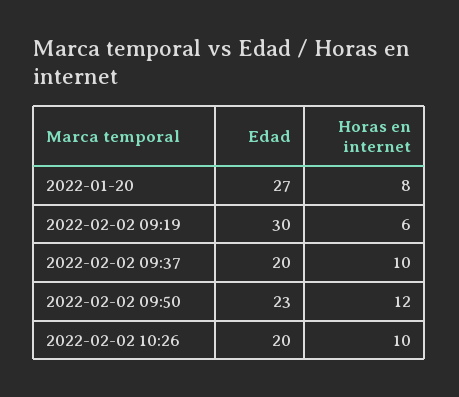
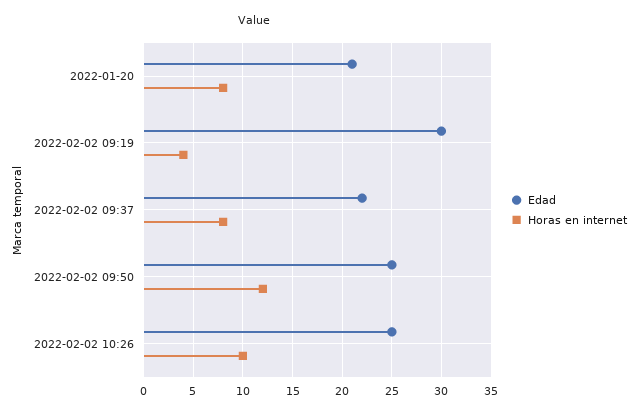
Edad, 2022-01-20: 27 -> 21
Horas en internet, 2022-02-02 09:19: 6 -> 4
Edad, 2022-02-02 09:37: 20 -> 22
Horas en internet, 2022-02-02 09:37: 10 -> 8
Edad, 2022-02-02 09:50: 23 -> 25
Edad, 2022-02-02 10:26: 20 -> 25

